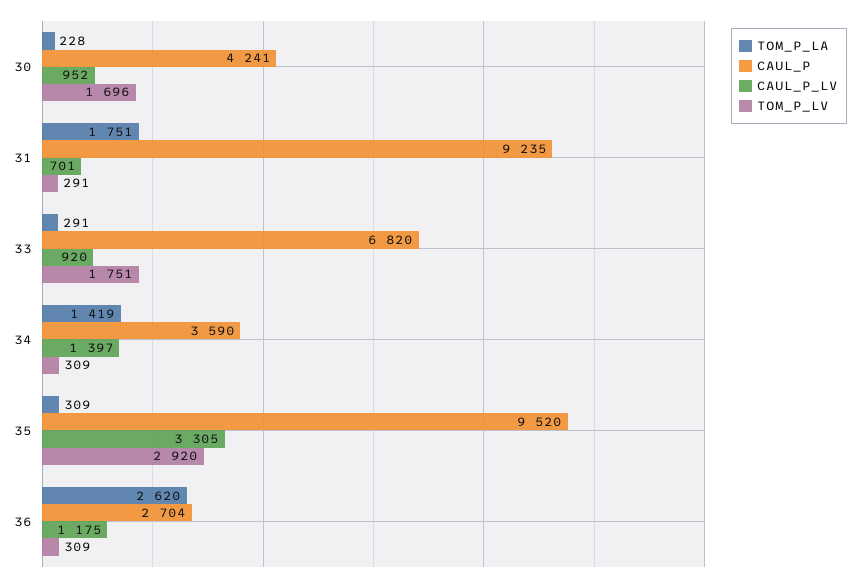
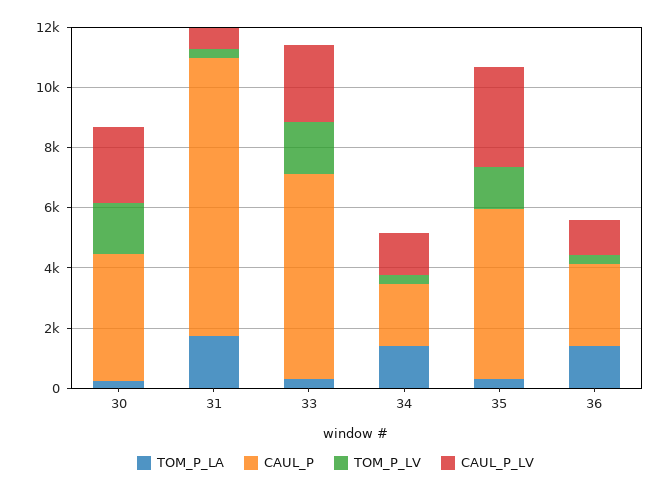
CAUL_P_LV, 30: 952 -> 2500
CAUL_P_LV, 33: 920 -> 2500
CAUL_P, 34: 3590 -> 2000
CAUL_P, 35: 9520 -> 5500
TOM_P_LV, 35: 2920 -> 1500
TOM_P_LA, 36: 2620 -> 1500

